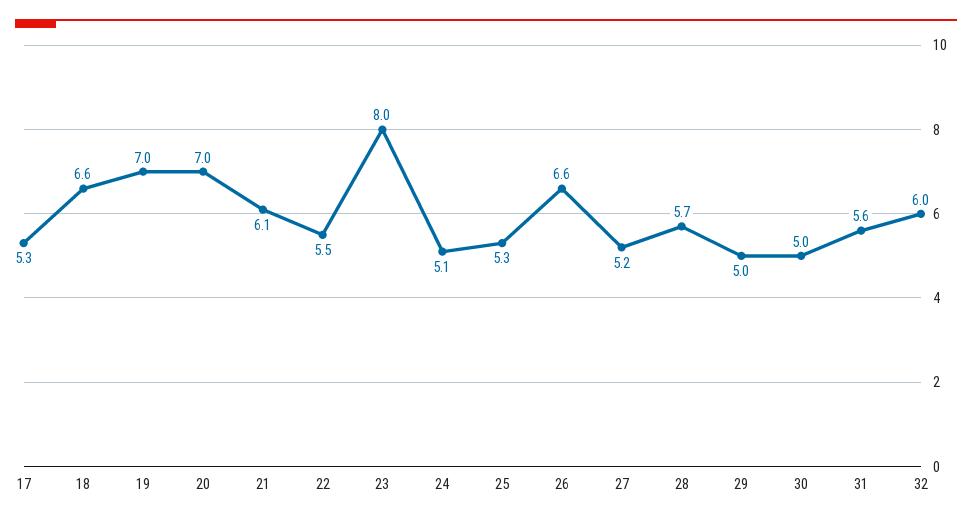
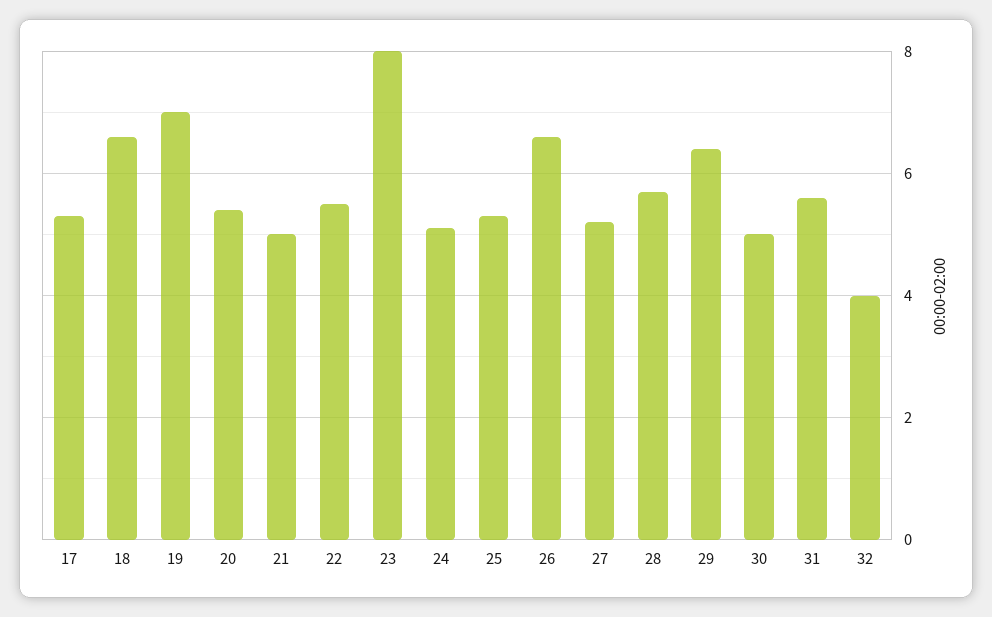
20: 7 -> 5.5
21: 6.1 -> 5
29: 5 -> 6.5
32: 6 -> 4

